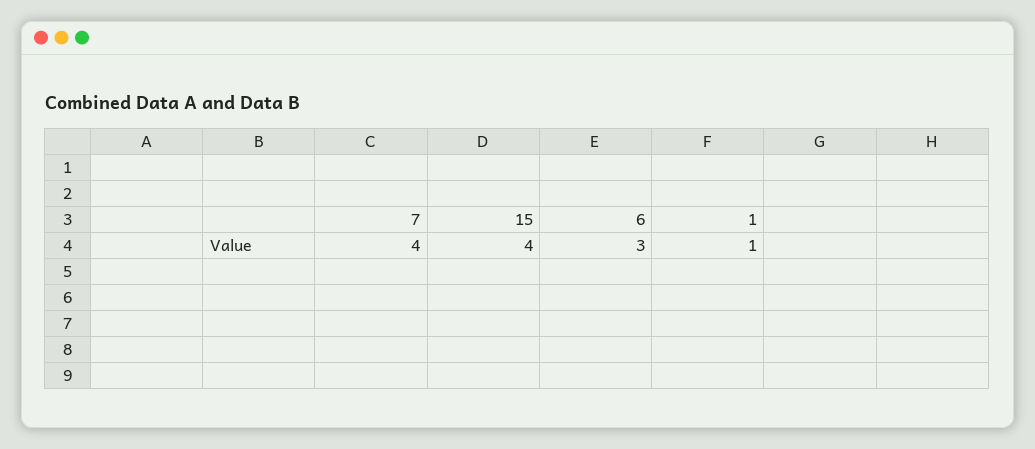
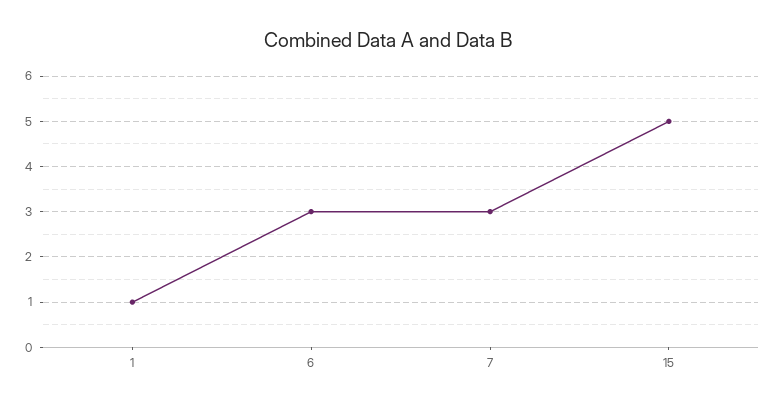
7: 4 -> 3
15: 4 -> 5

